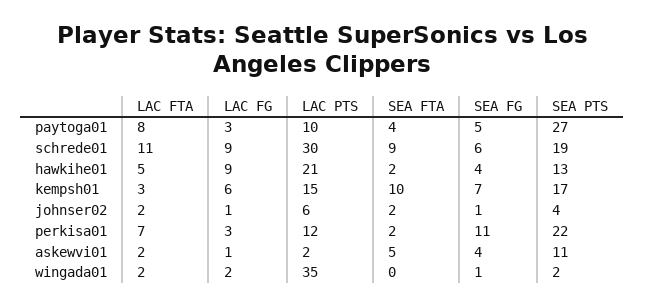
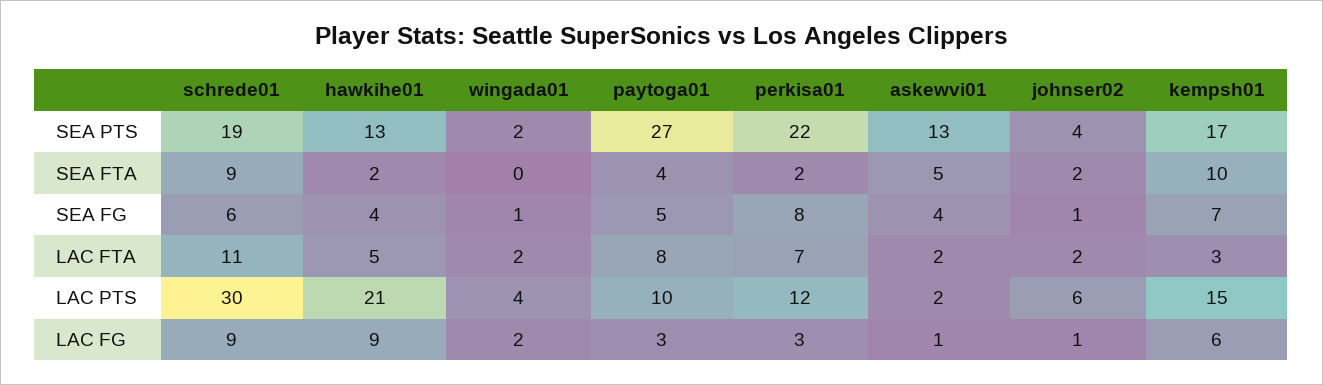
SEA FG, perkisa01: 11 -> 8
SEA PTS, askewvi01: 11 -> 13
LAC PTS, wingada01: 35 -> 4

